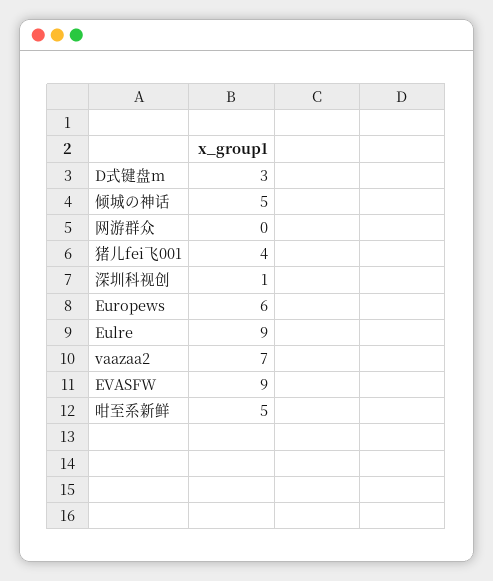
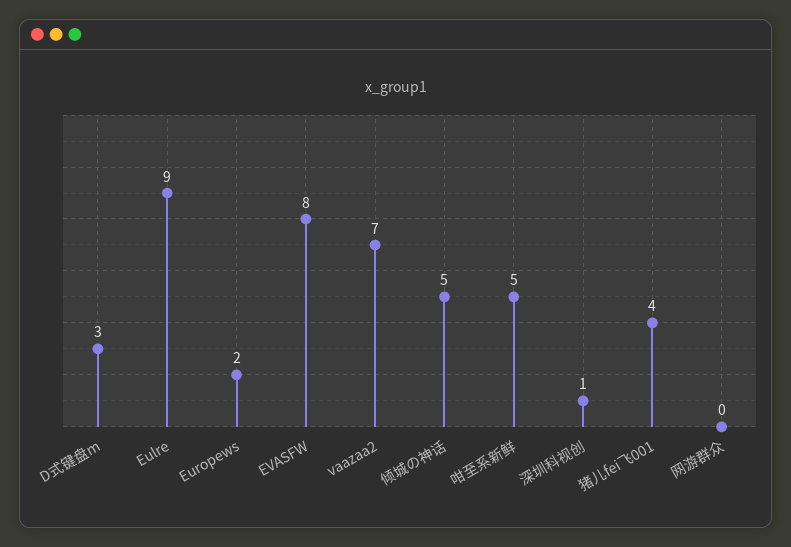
Europews: 6 -> 2
EVASFW: 9 -> 8

